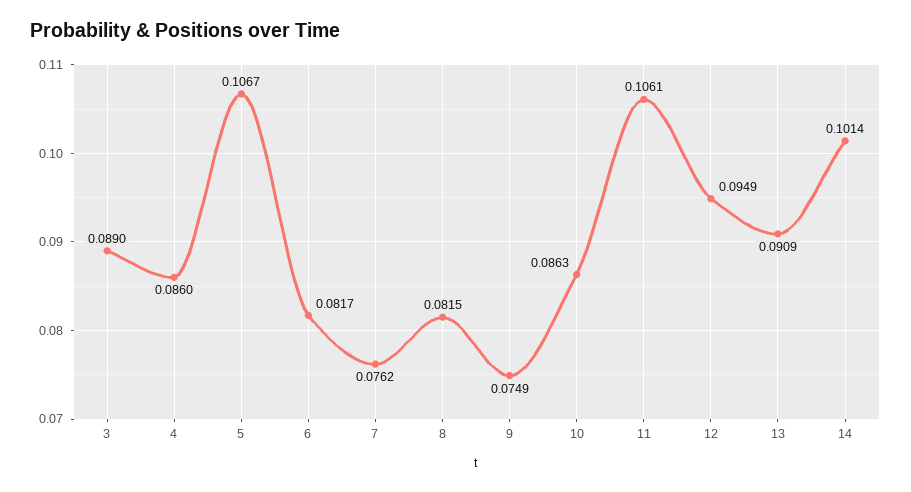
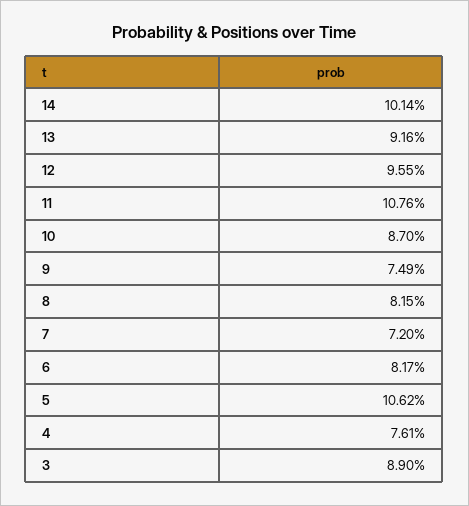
4: 0.086 -> 0.0761
5: 0.1067 -> 0.1062
7: 0.0762 -> 0.072
10: 0.0863 -> 0.087
11: 0.1061 -> 0.1076
12: 0.0949 -> 0.0955
13: 0.0909 -> 0.0916

